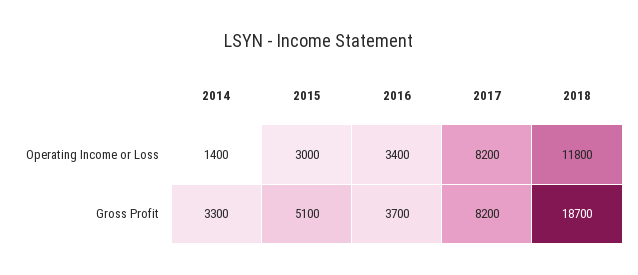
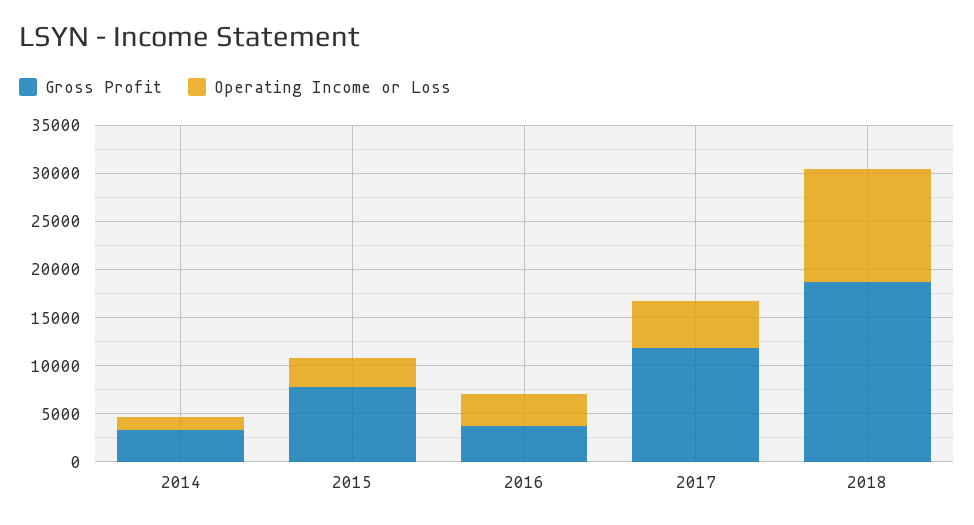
Operating Income or Loss, 2017: 8200 -> 5000
Gross Profit, 2015: 5100 -> 8000
Gross Profit, 2017: 8200 -> 12000

